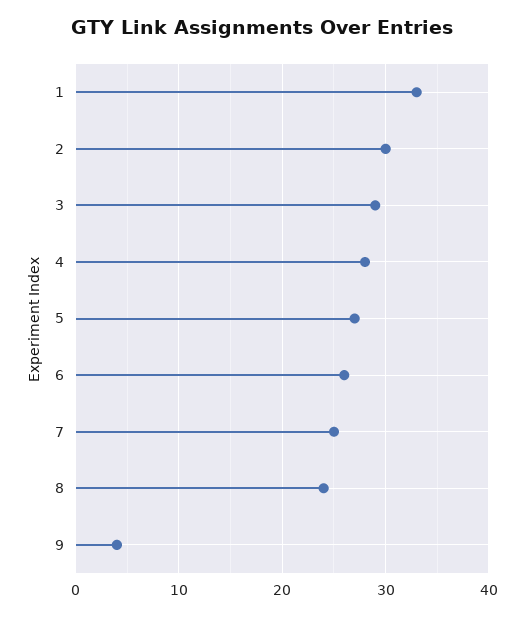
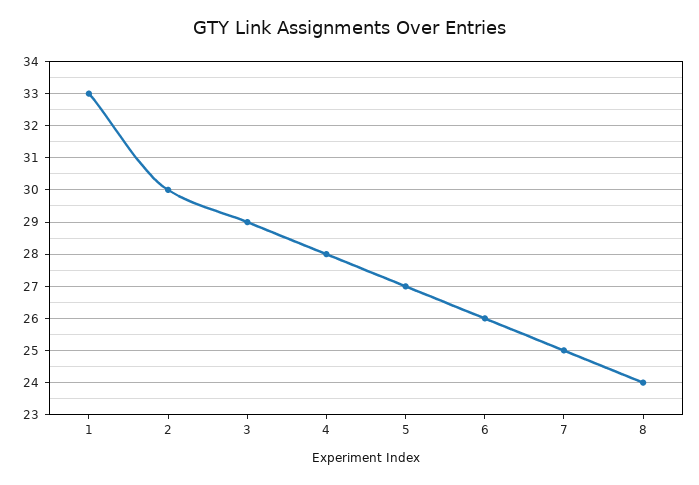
9: 4 -> none

